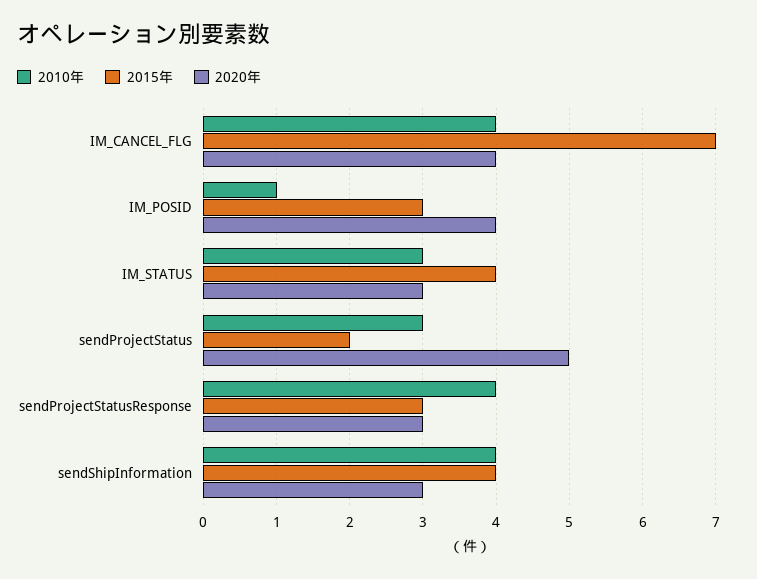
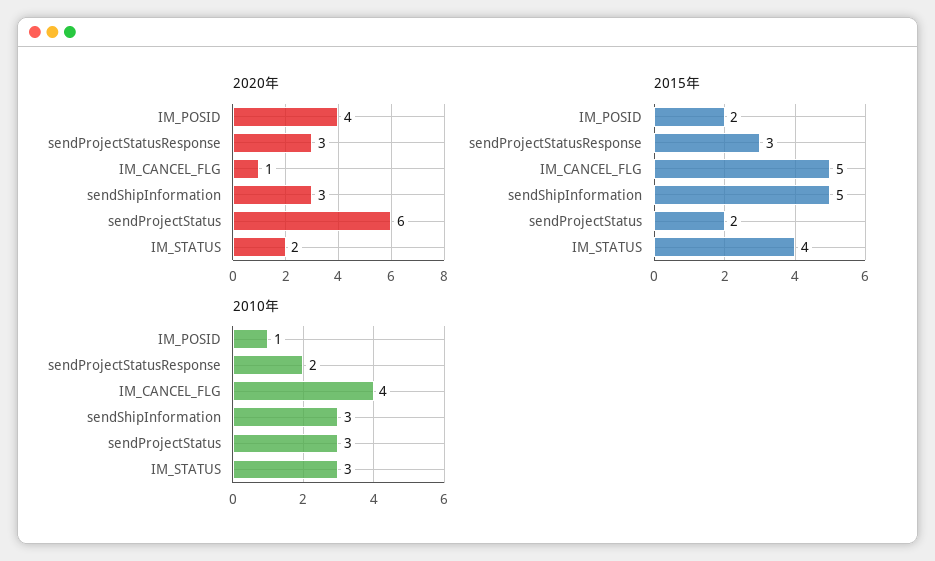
2015年, IM_CANCEL_FLG: 7 -> 5
2020年, IM_CANCEL_FLG: 4 -> 1
2015年, IM_POSID: 3 -> 2
2020年, IM_STATUS: 3 -> 2
2020年, sendProjectStatus: 5 -> 6
2010年, sendProjectStatusResponse: 4 -> 2
2010年, sendShipInformation: 4 -> 3
2015年, sendShipInformation: 4 -> 5

